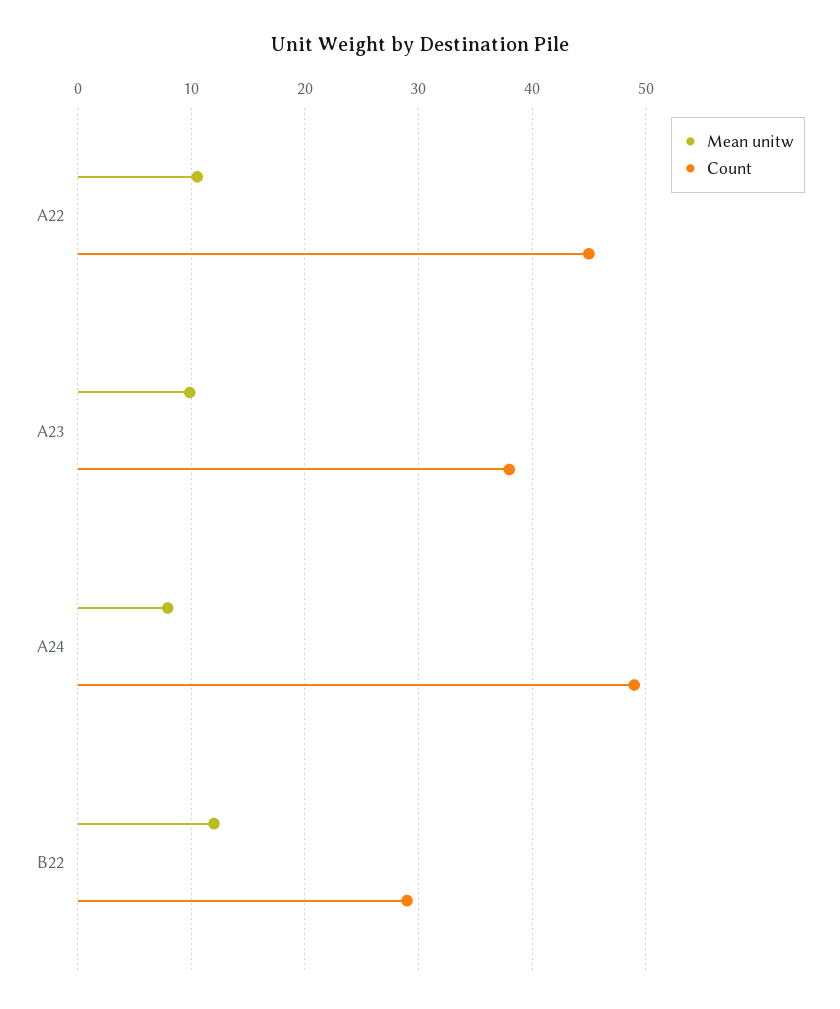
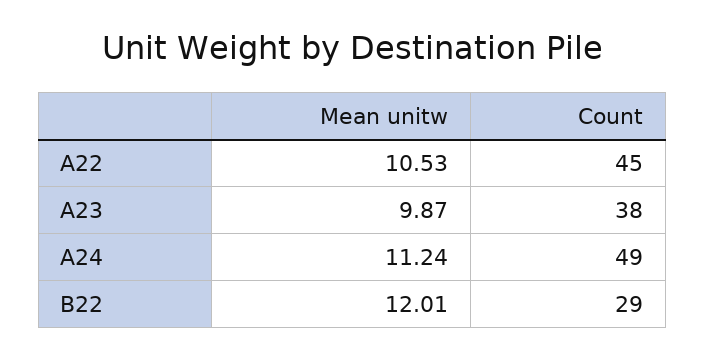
Mean unitw, A24: 8 -> 11.24

